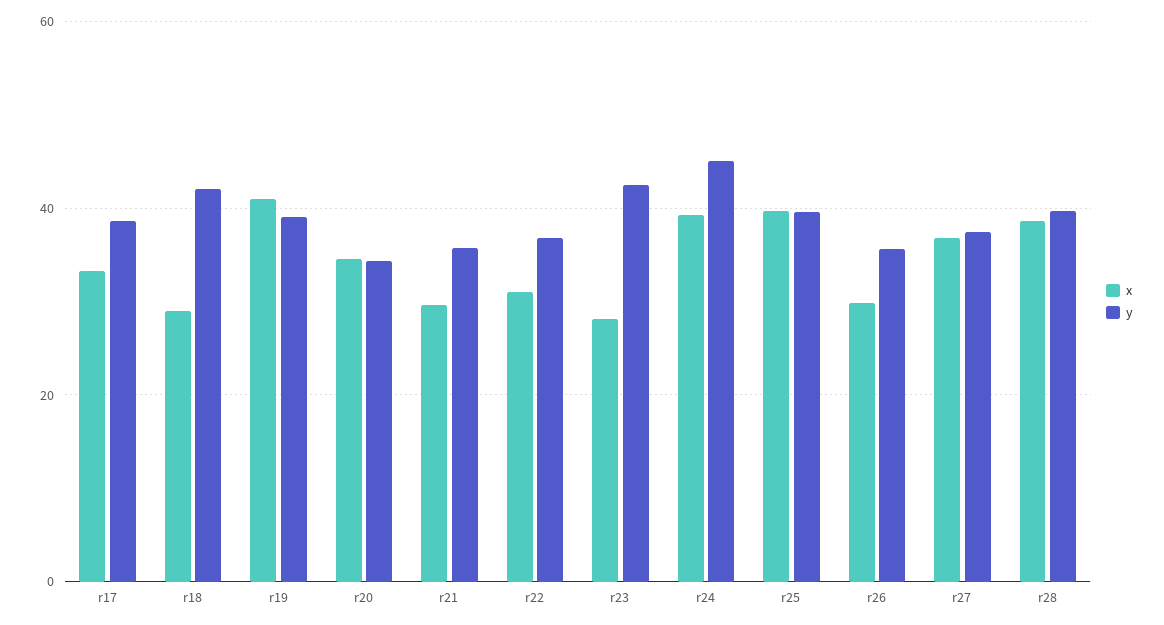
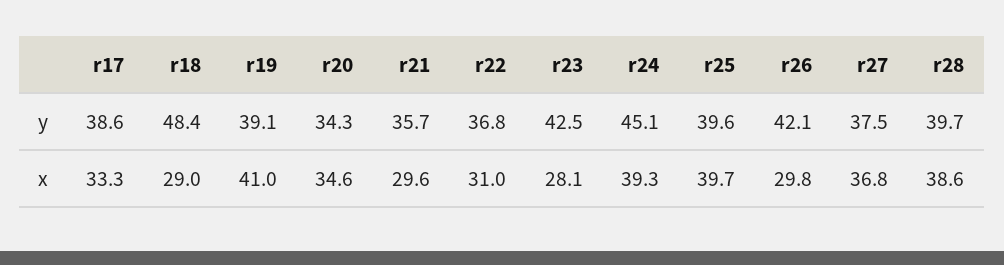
y, r18: 42 -> 48.4
y, r26: 36 -> 42.1

